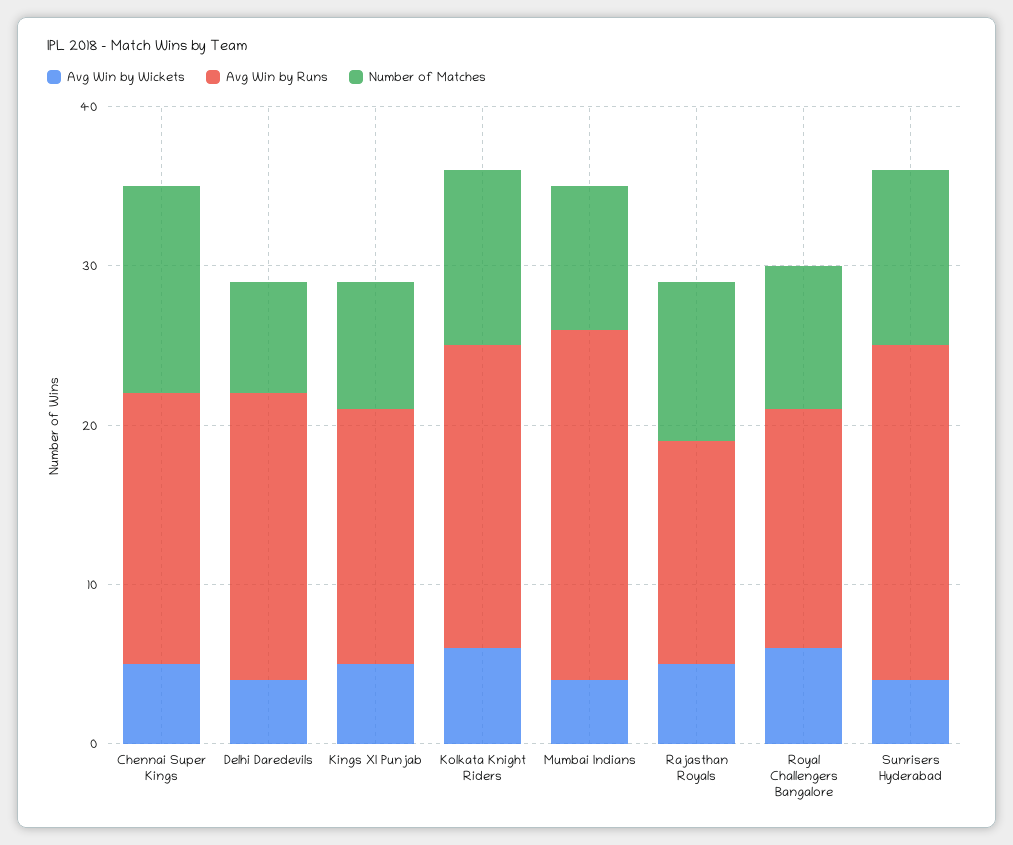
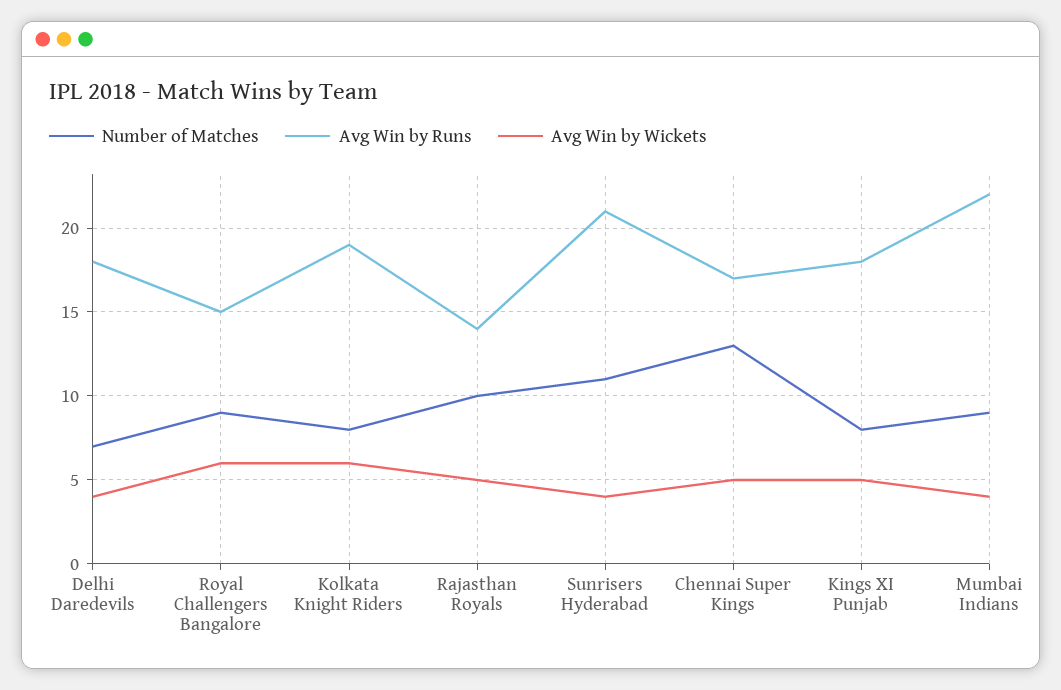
Avg Win by Runs, Kings XI Punjab: 16 -> 18
Number of Matches, Kolkata Knight Riders: 11 -> 8

